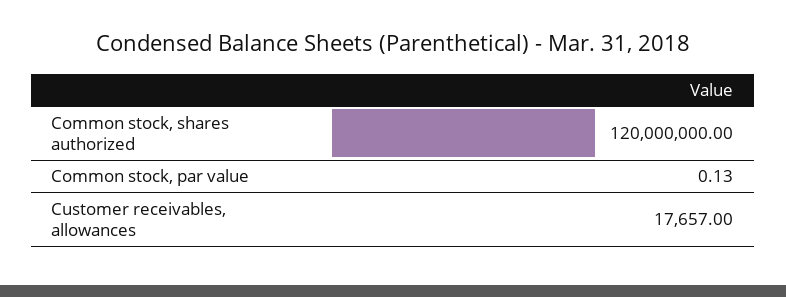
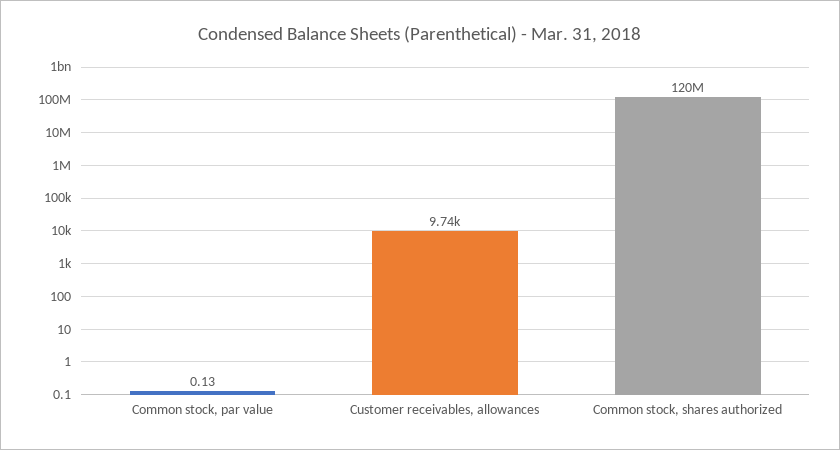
Customer receivables, allowances: 17657 -> 9740

